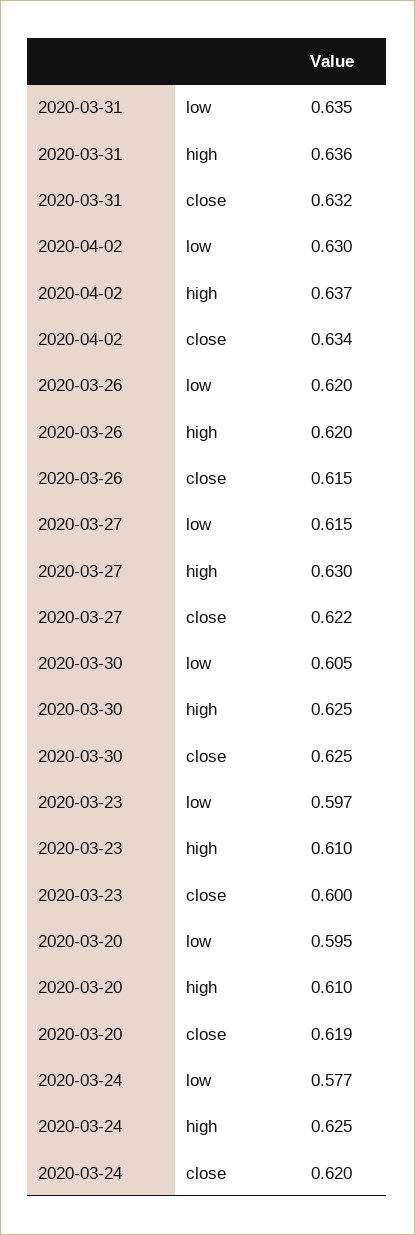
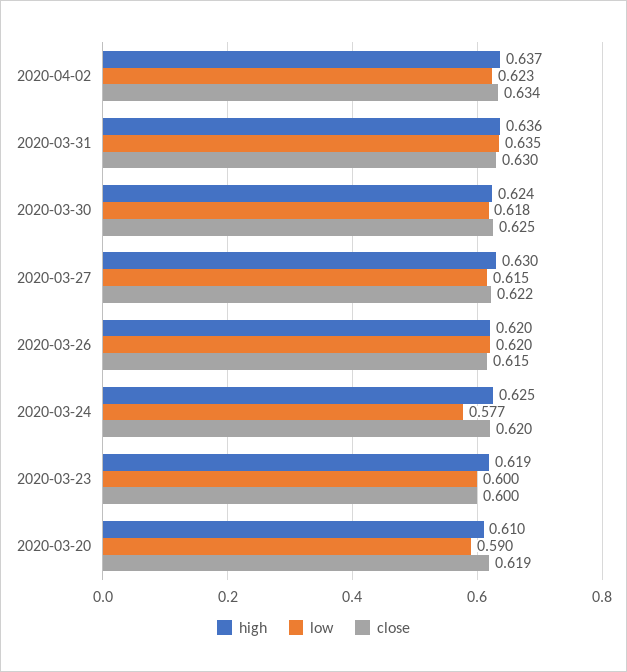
close, 2020-03-31: 0.632 -> 0.63
low, 2020-04-02: 0.63 -> 0.623
low, 2020-03-30: 0.605 -> 0.618
high, 2020-03-30: 0.625 -> 0.624
low, 2020-03-23: 0.597 -> 0.6
high, 2020-03-23: 0.61 -> 0.619
low, 2020-03-20: 0.595 -> 0.59

